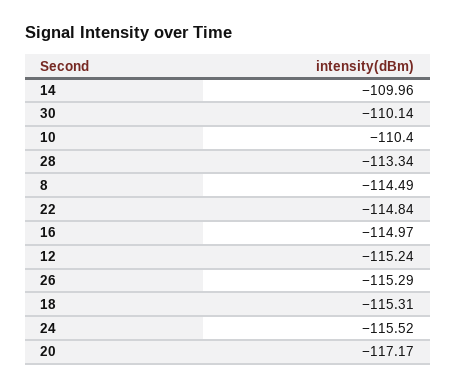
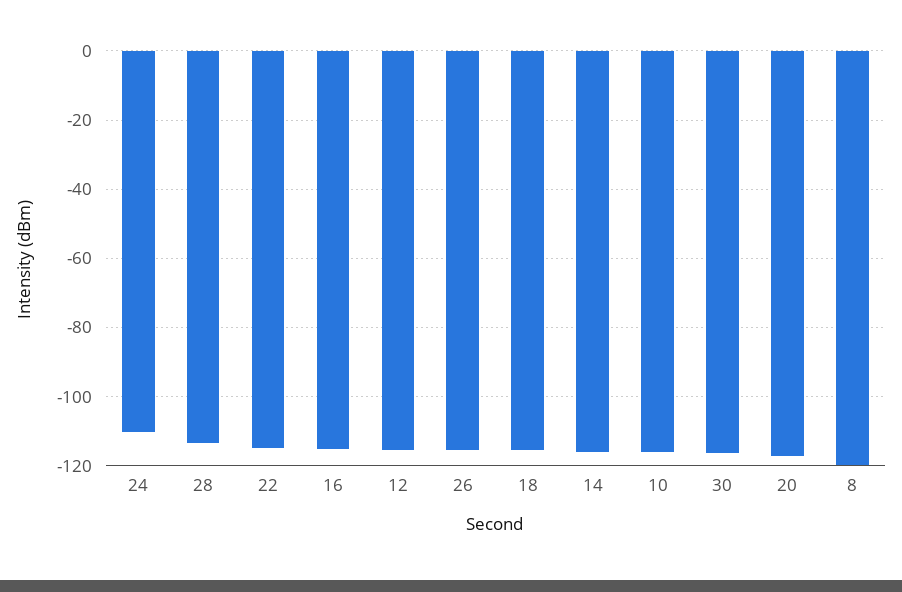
14: -109.96 -> -116
30: -110.14 -> -116
10: -110.4 -> -116
8: -114.49 -> -120
24: -115.52 -> -110

